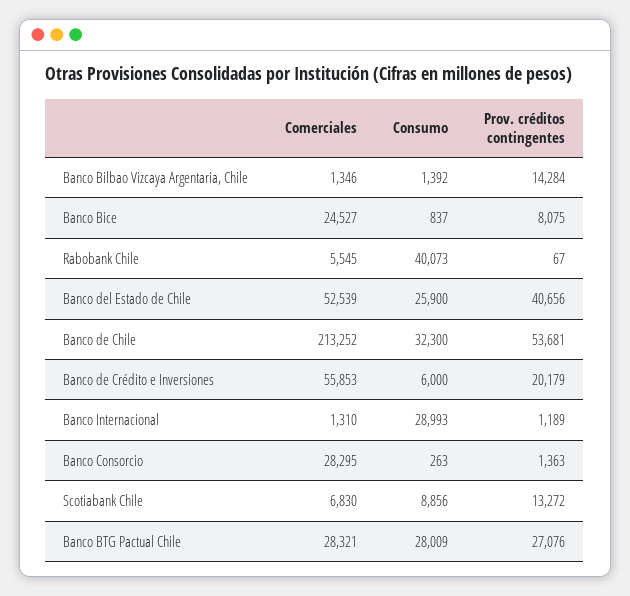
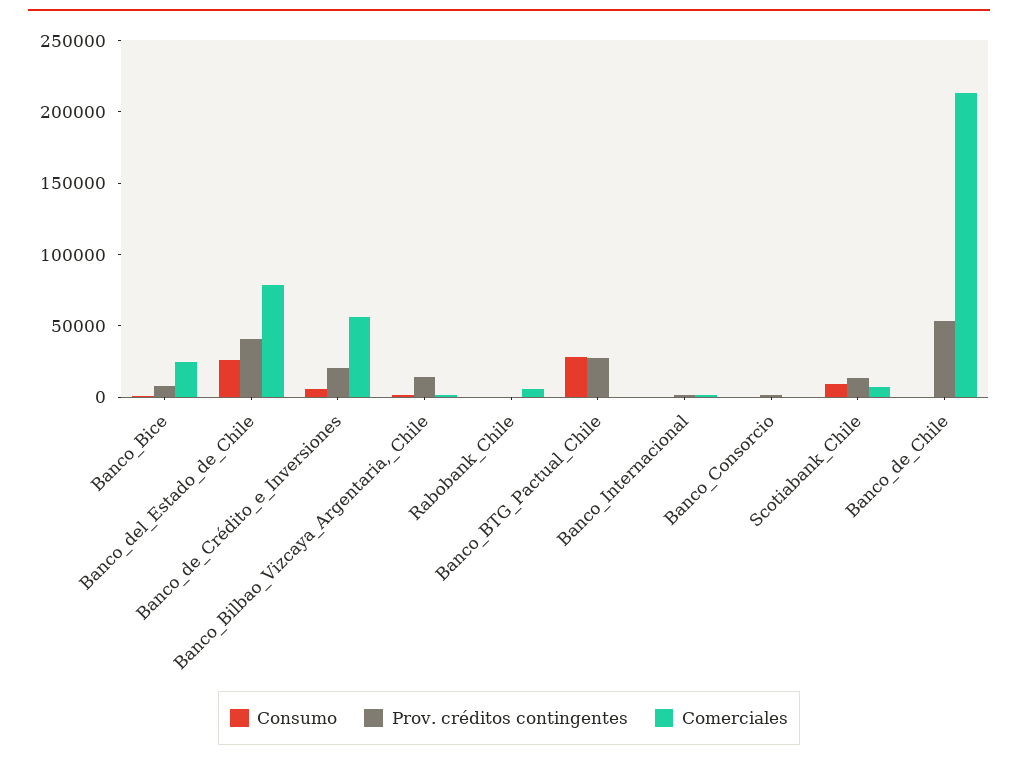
Consumo, Rabobank Chile: 40073 -> 0
Comerciales, Banco del Estado de Chile: 52539 -> 80000
Consumo, Banco de Chile: 32300 -> 0
Consumo, Banco Internacional: 28993 -> 0
Comerciales, Banco Consorcio: 28295 -> 0
Comerciales, Banco BTG Pactual Chile: 28321 -> 0

